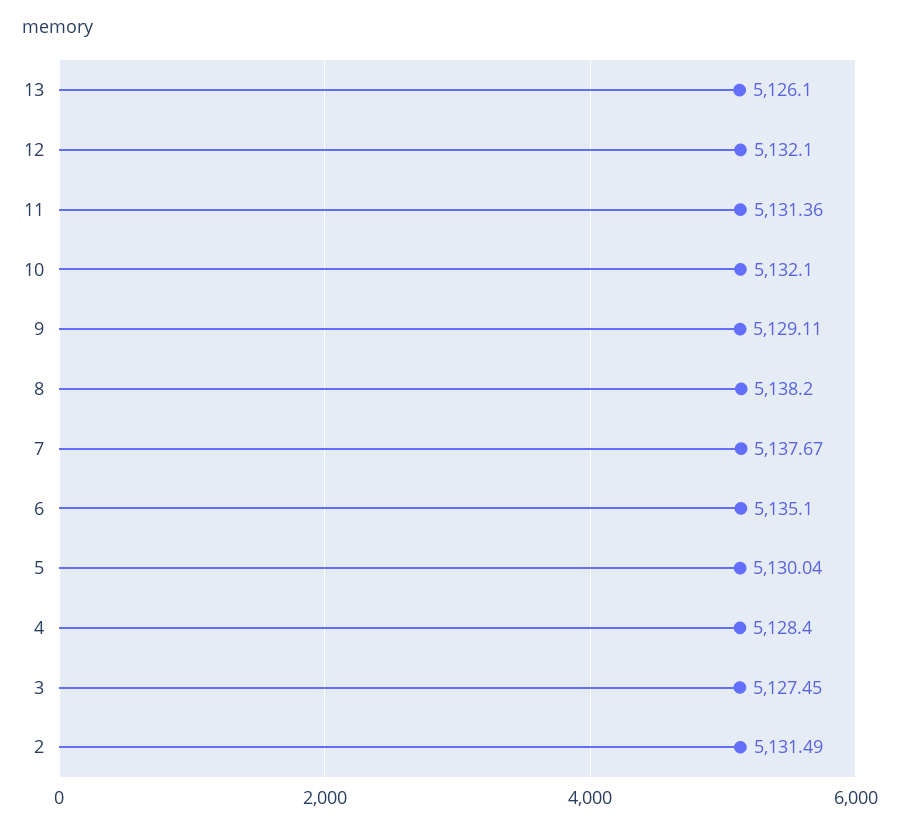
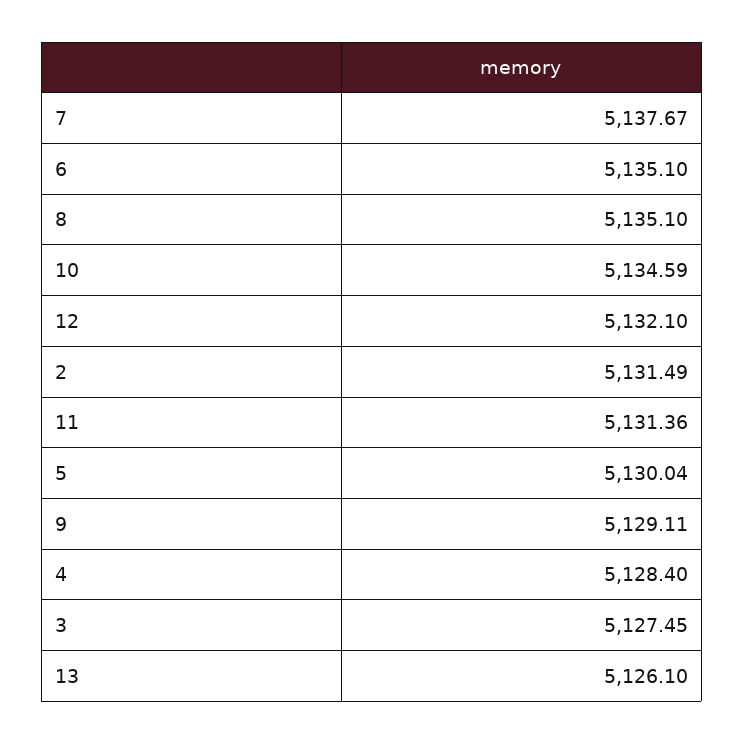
10: 5132.1 -> 5134.59
8: 5138.2 -> 5135.1

